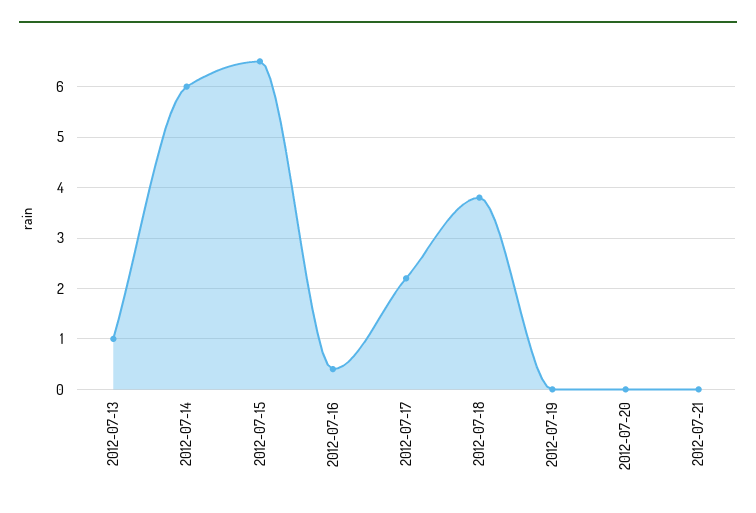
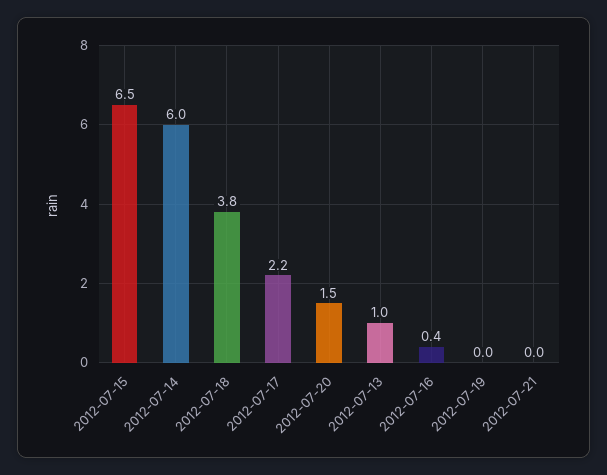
2012-07-20: 0 -> 1.5

